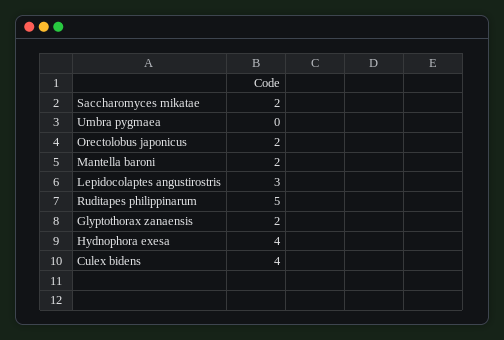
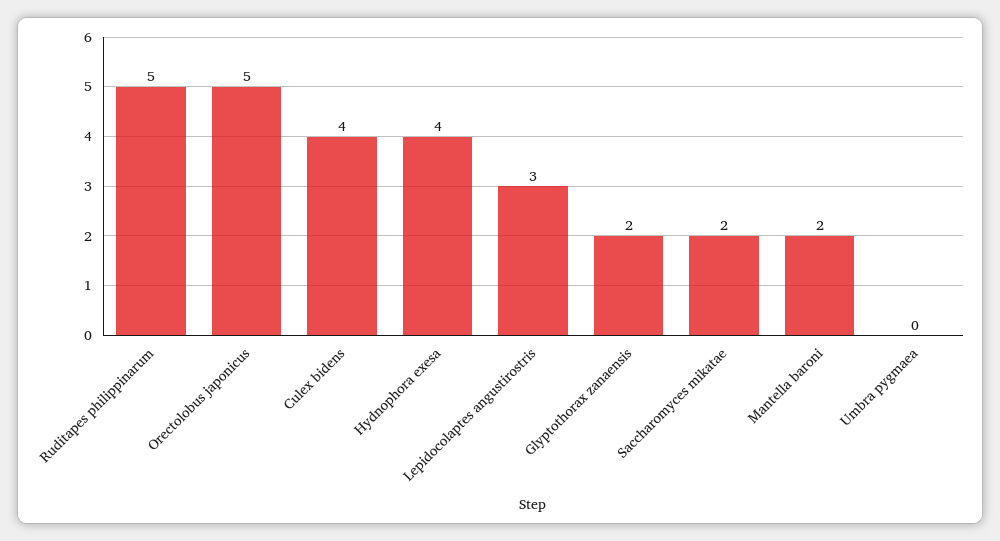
Orectolobus japonicus: 2 -> 5

